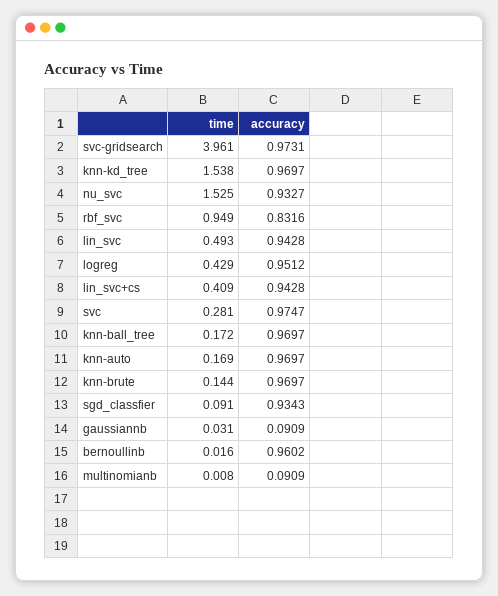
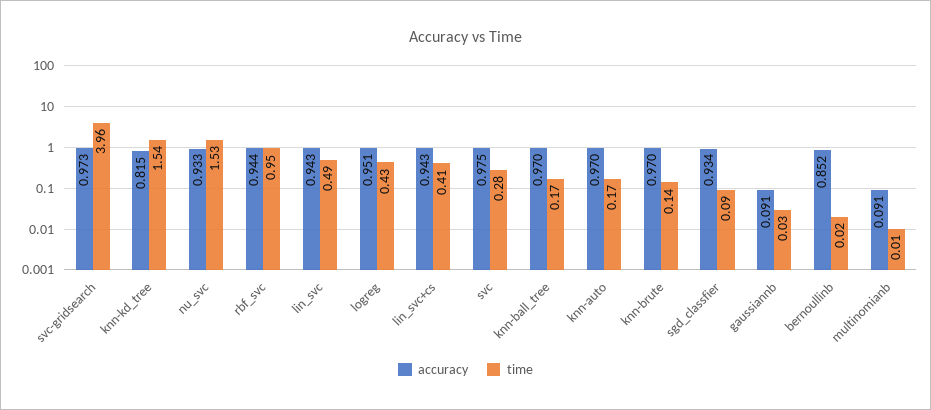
accuracy, knn-kd_tree: 0.9697 -> 0.815
accuracy, rbf_svc: 0.8316 -> 0.944
accuracy, bernoullinb: 0.9602 -> 0.852

